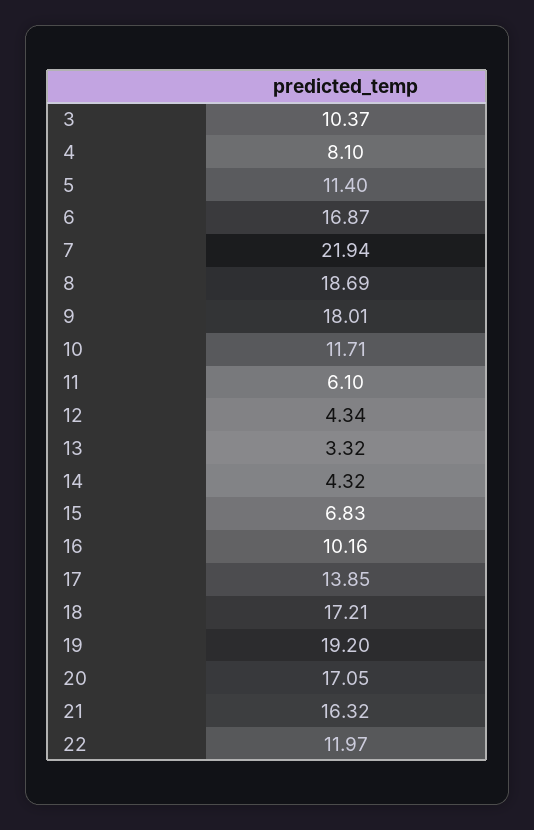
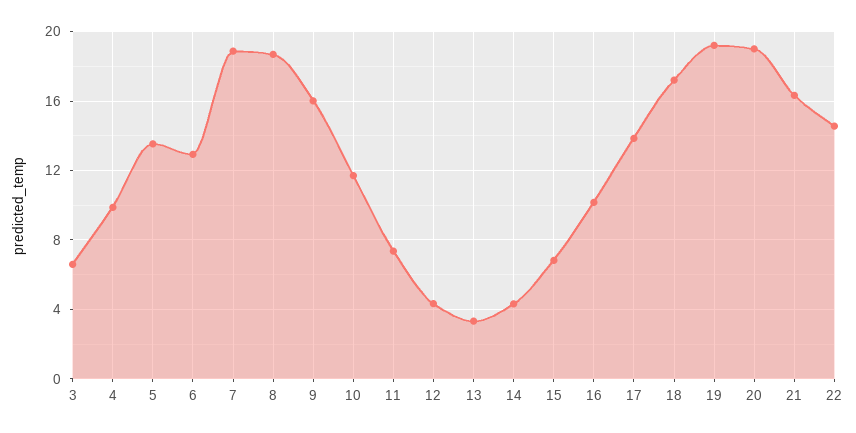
3: 10.37 -> 6.5
4: 8.1 -> 10
5: 11.4 -> 13.5
6: 16.87 -> 13
7: 21.94 -> 19
9: 18.01 -> 16
11: 6.1 -> 7.5
20: 17.05 -> 19
22: 11.97 -> 14.5

